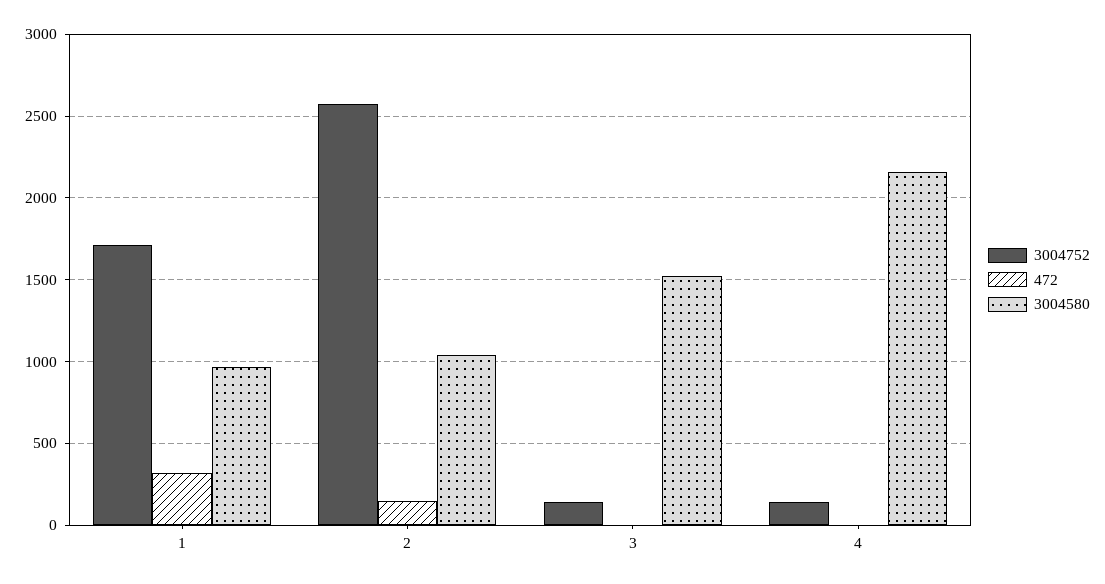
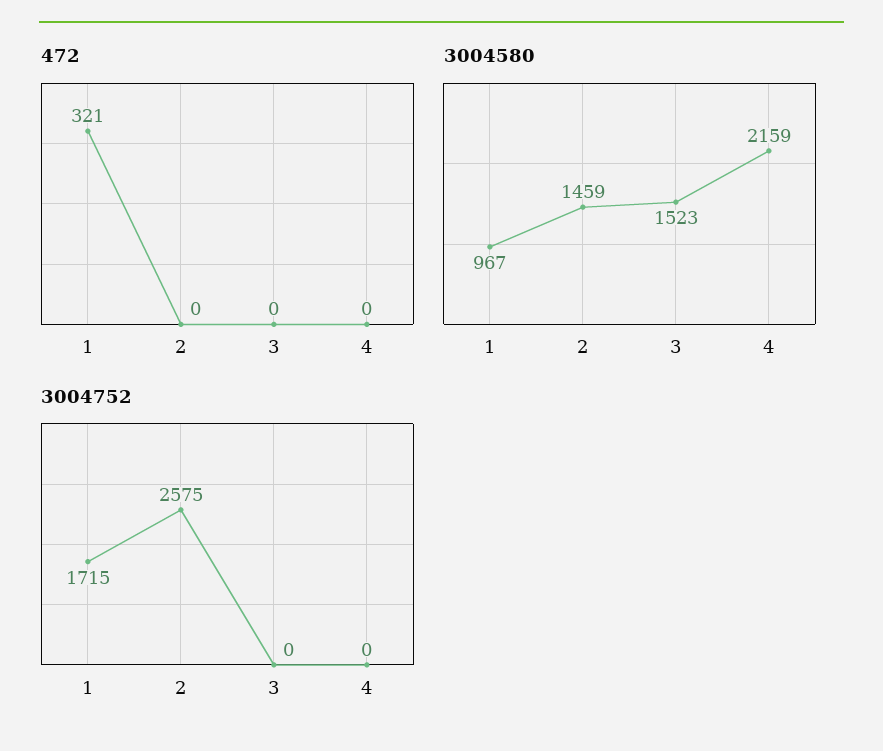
472, 2: 150 -> 0
3004580, 2: 1050 -> 1459
3004752, 3: 150 -> 0
3004752, 4: 150 -> 0

